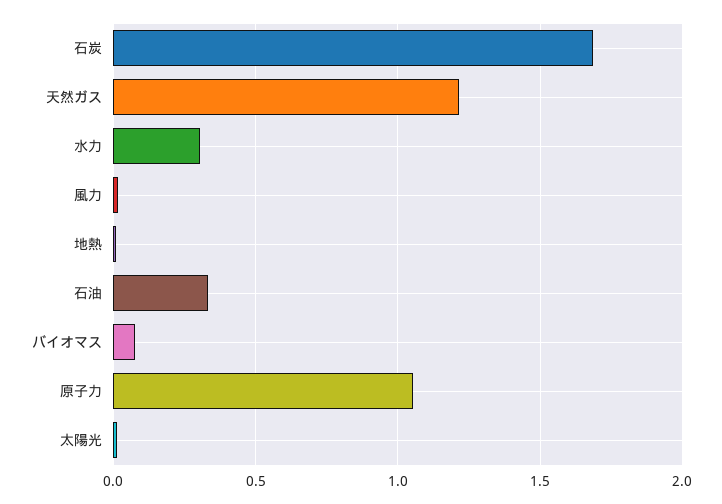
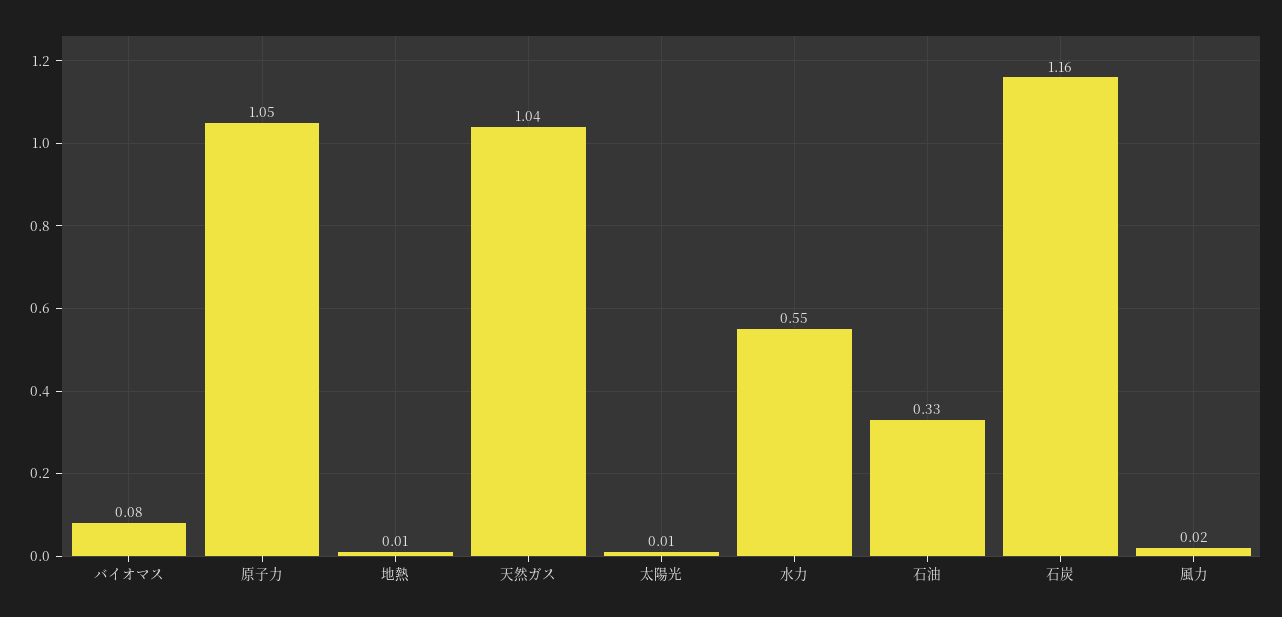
石炭: 1.7 -> 1.16
天然ガス: 1.2 -> 1.04
水力: 0.3 -> 0.55

